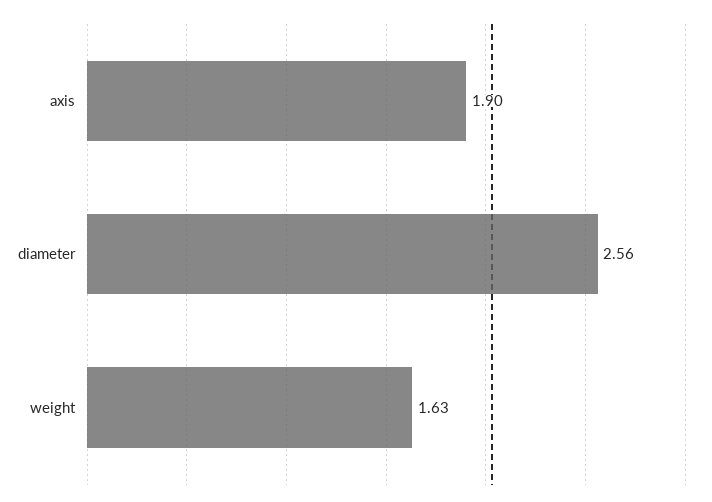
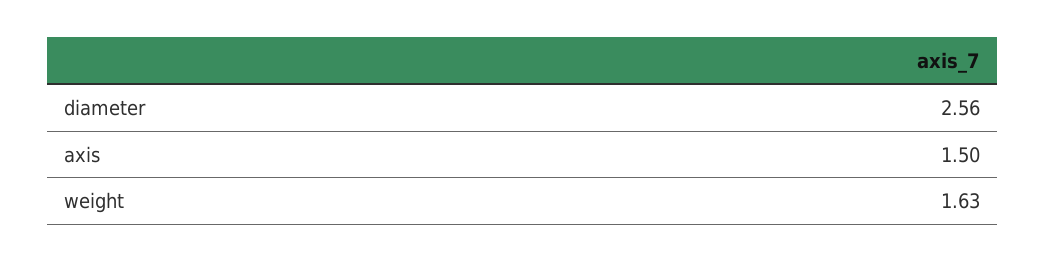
axis: 1.9 -> 1.5

